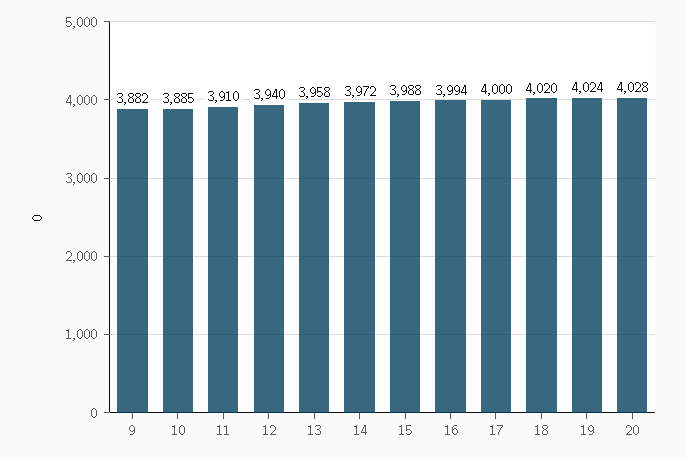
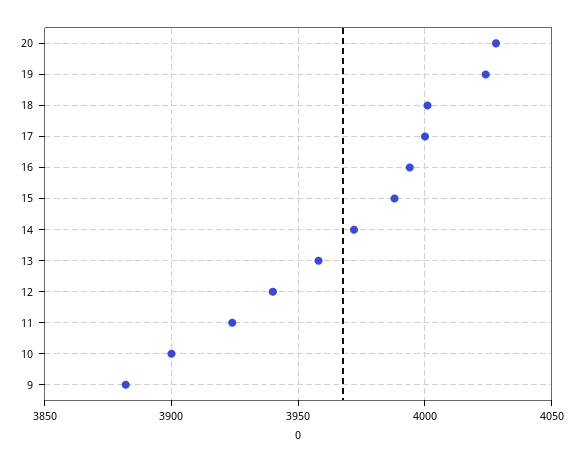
10: 3885 -> 3900
11: 3910 -> 3925
18: 4020 -> 4000

